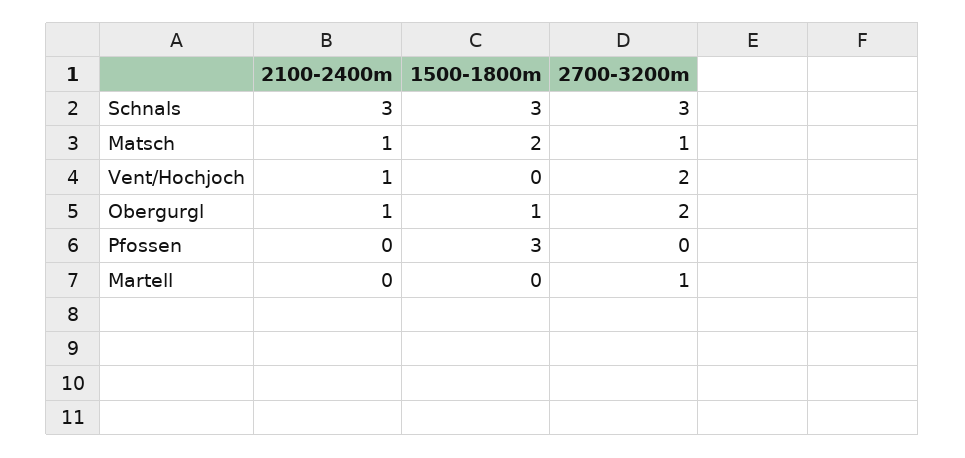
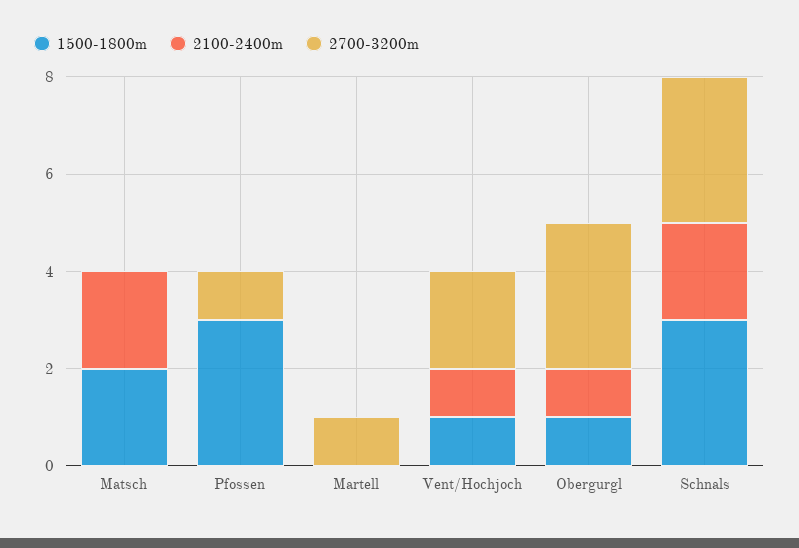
2100-2400m, Schnals: 3 -> 2
2100-2400m, Matsch: 1 -> 2
2700-3200m, Matsch: 1 -> 0
1500-1800m, Vent/Hochjoch: 0 -> 1
2700-3200m, Obergurgl: 2 -> 3
2700-3200m, Pfossen: 0 -> 1

